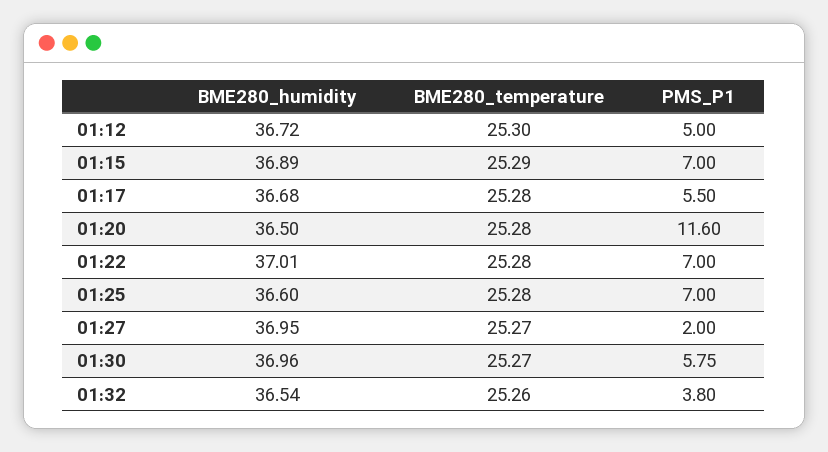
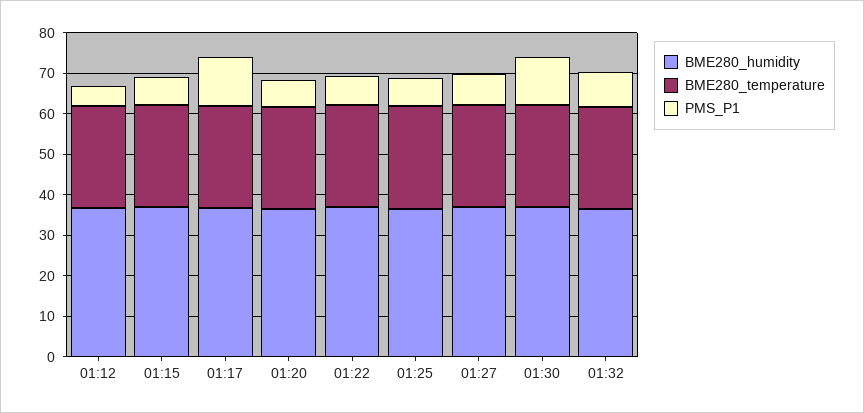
PMS_P1, 01:17: 5.5 -> 12
PMS_P1, 01:20: 11.6 -> 6
PMS_P1, 01:27: 2 -> 8
PMS_P1, 01:30: 5.75 -> 12
PMS_P1, 01:32: 3.8 -> 8

